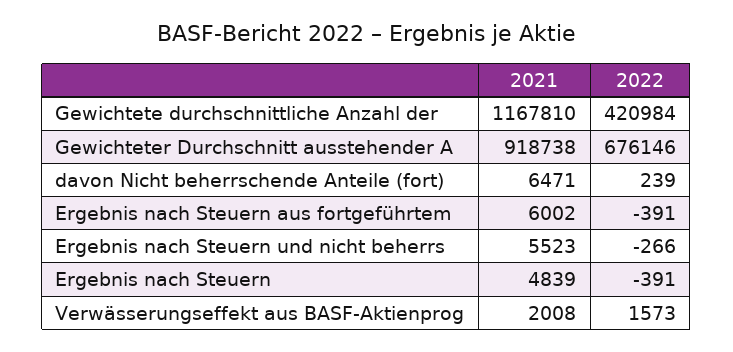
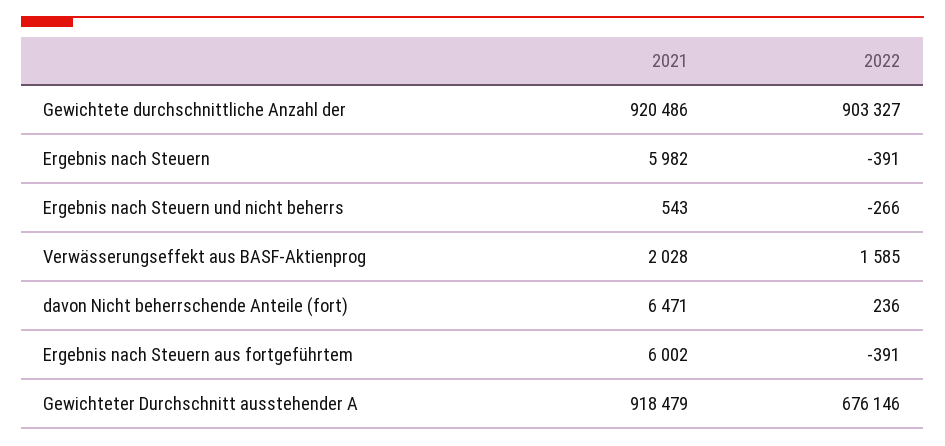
2021, Gewichtete durchschnittliche Anzahl der: 1167810 -> 920486
2022, Gewichtete durchschnittliche Anzahl der: 420984 -> 903327
2021, Gewichteter Durchschnitt ausstehender A: 918738 -> 918479
2022, davon Nicht beherrschende Anteile (fort): 239 -> 236
2021, Ergebnis nach Steuern und nicht beherrs: 5523 -> 543
2021, Ergebnis nach Steuern: 4839 -> 5982
2021, Verwässerungseffekt aus BASF-Aktienprog: 2008 -> 2028
2022, Verwässerungseffekt aus BASF-Aktienprog: 1573 -> 1585

